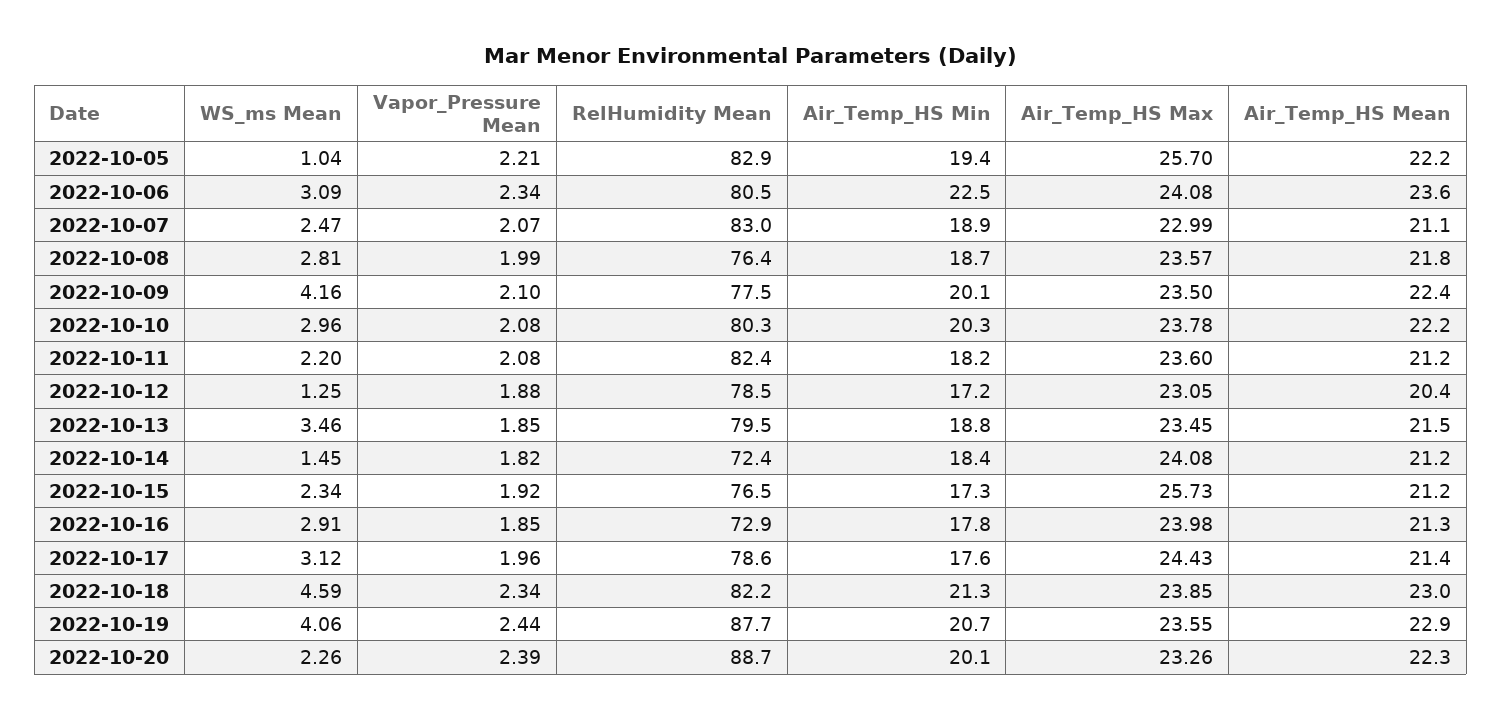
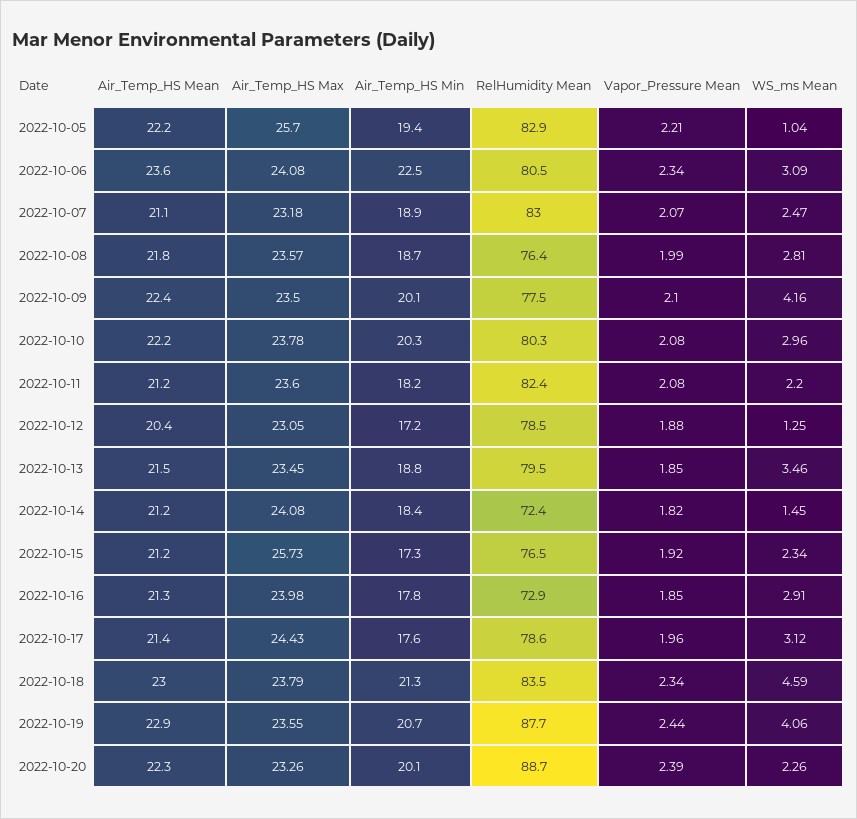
Air_Temp_HS Max, 2022-10-07: 22.99 -> 23.18
RelHumidity Mean, 2022-10-18: 82.2 -> 83.5
Air_Temp_HS Max, 2022-10-18: 23.85 -> 23.79

